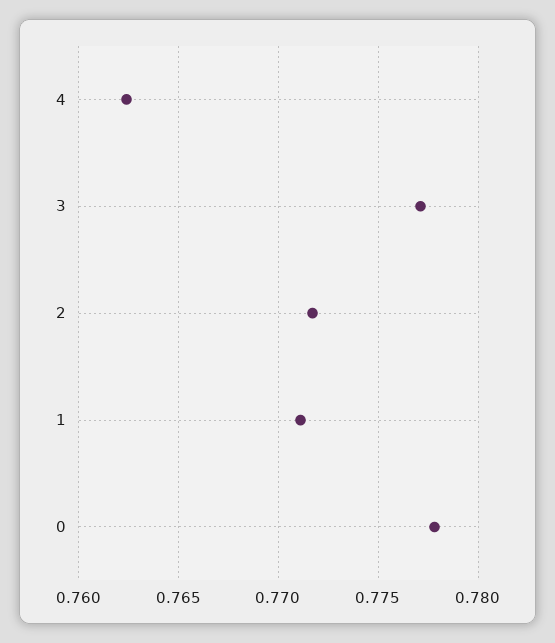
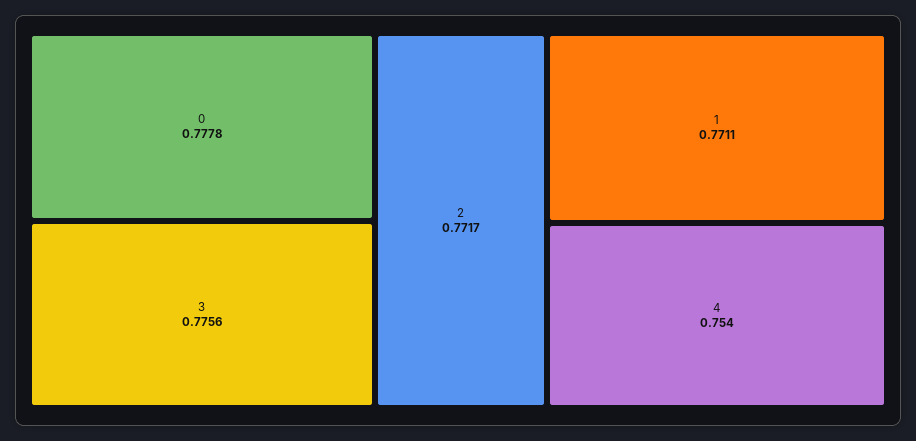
4: 0.7625 -> 0.754
3: 0.777 -> 0.7756

